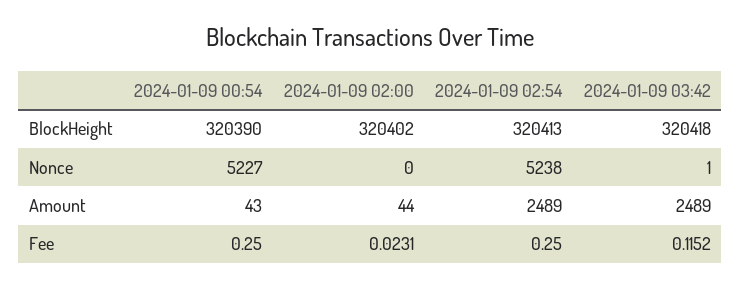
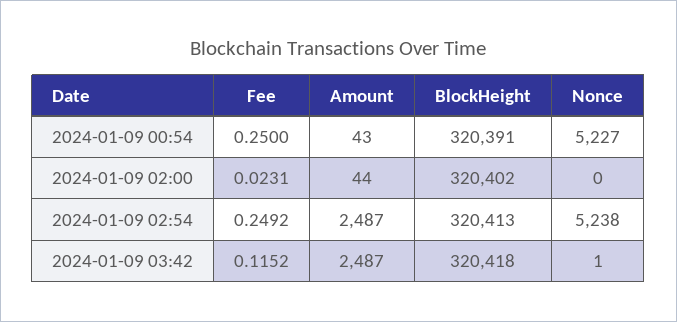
2024-01-09 00:54, BlockHeight: 320390 -> 320391
2024-01-09 02:54, Amount: 2489 -> 2487
2024-01-09 03:42, Amount: 2489 -> 2487
2024-01-09 02:54, Fee: 0.25 -> 0.2492

